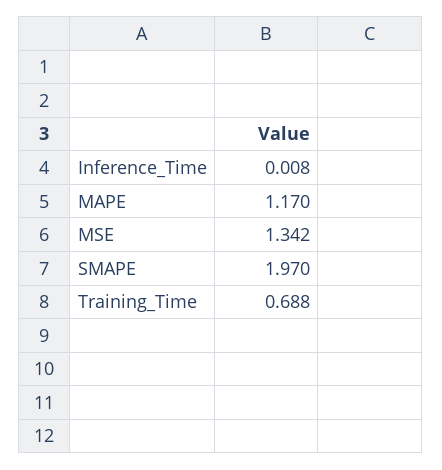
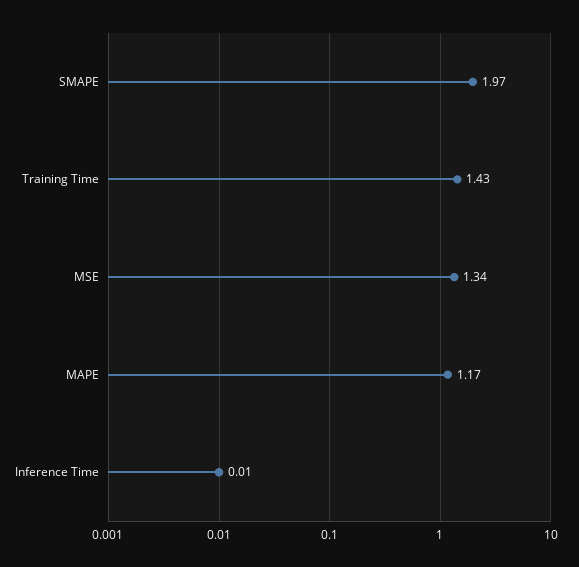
Training_Time: 0.688 -> 1.43

